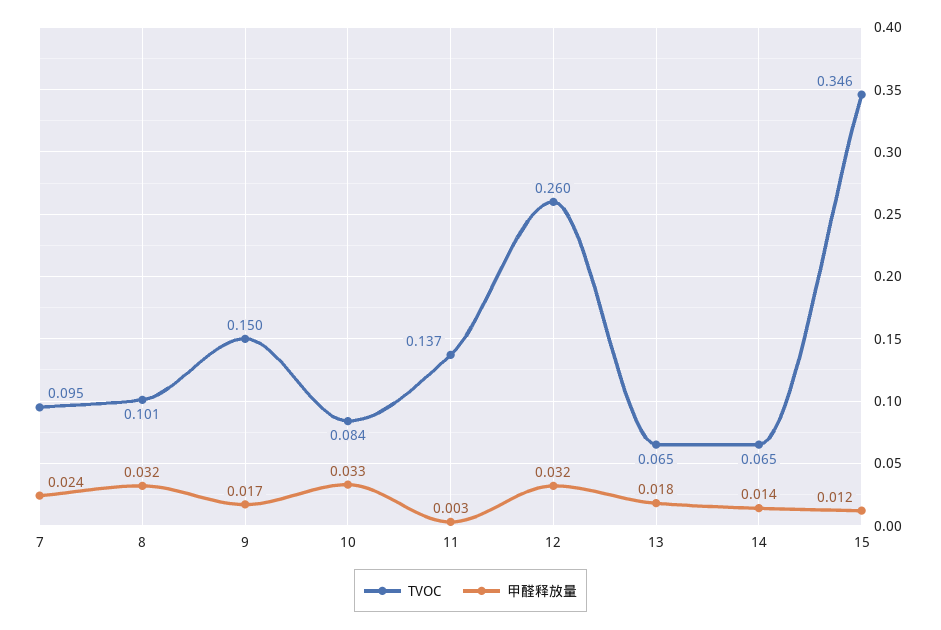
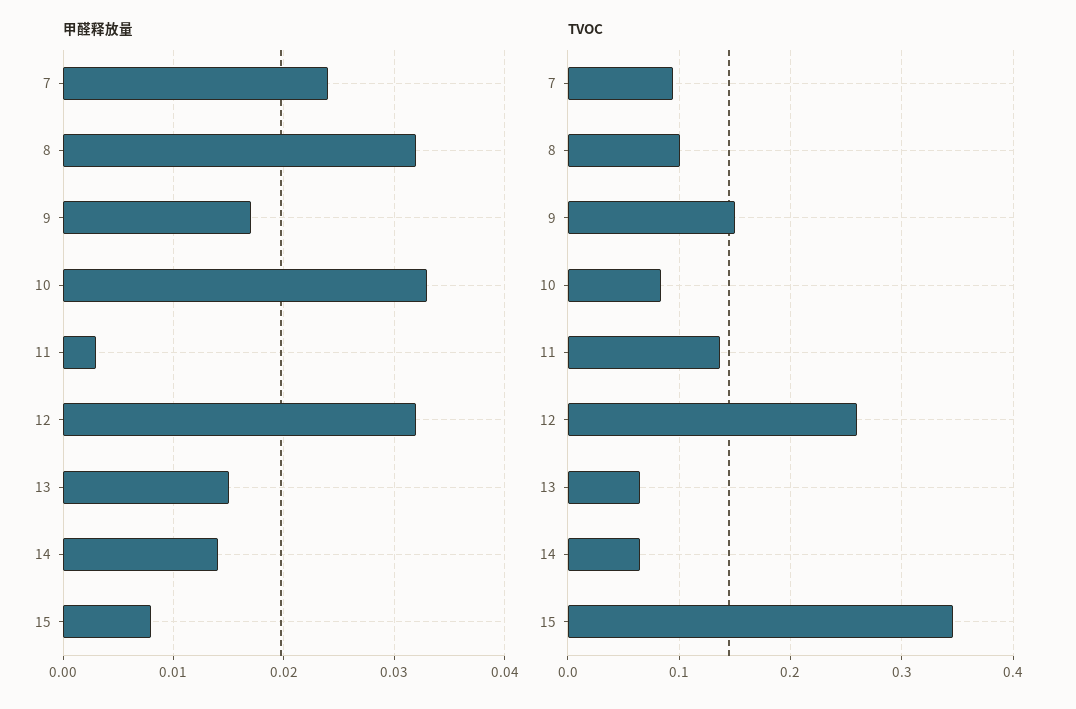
甲醛释放量, 13: 0.018 -> 0.015
甲醛释放量, 15: 0.012 -> 0.008

